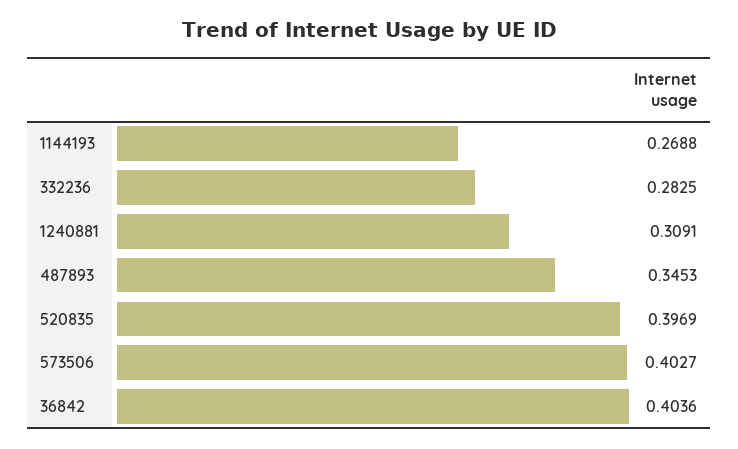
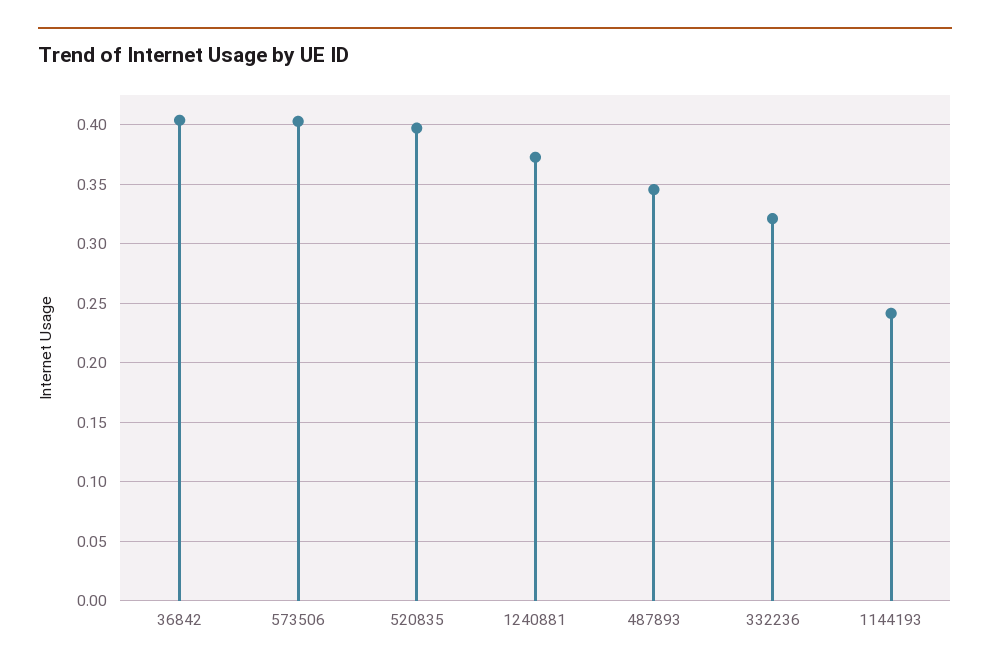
1144193: 0.2688 -> 0.24
332236: 0.2825 -> 0.32
1240881: 0.3091 -> 0.37

